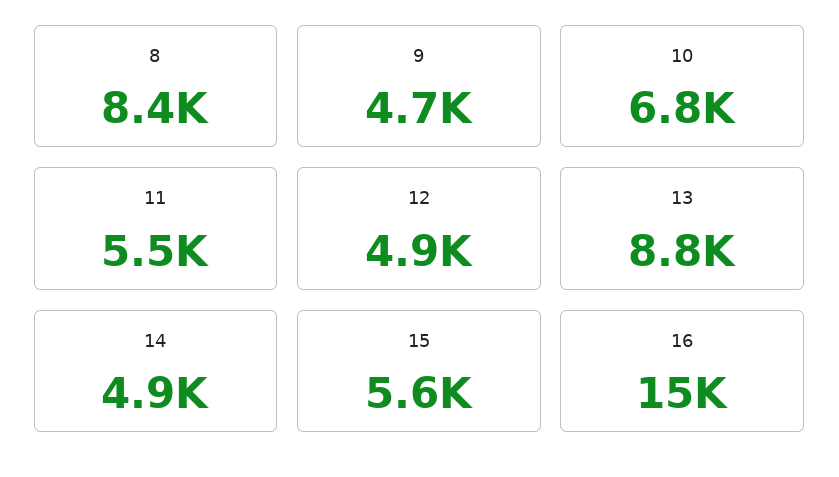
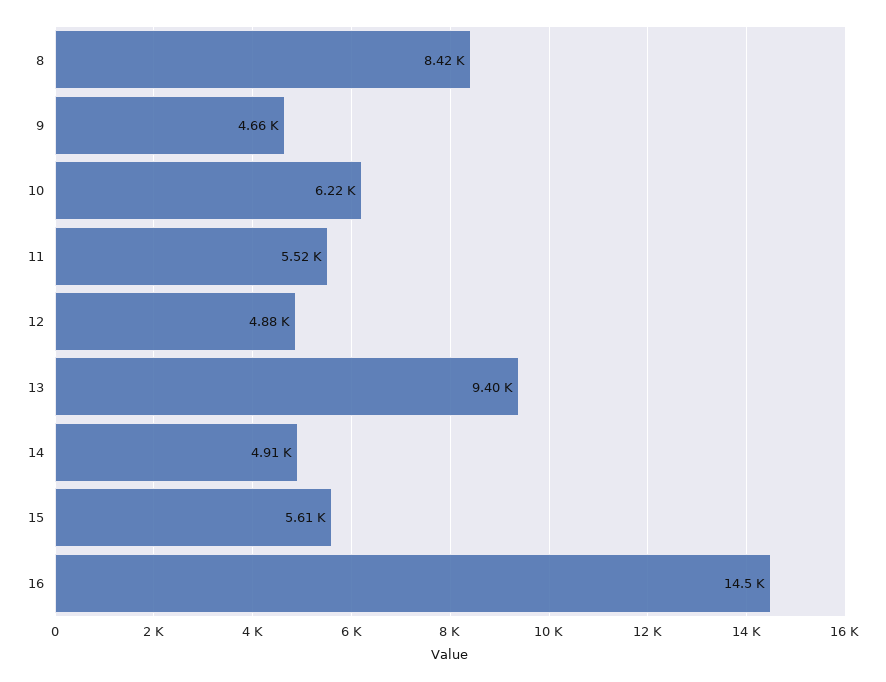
10: 6800 -> 6220
13: 8800 -> 9400

